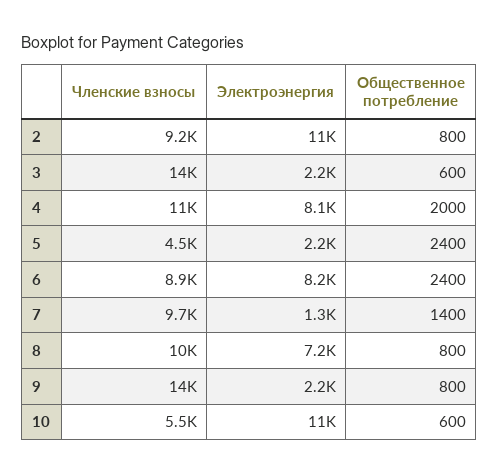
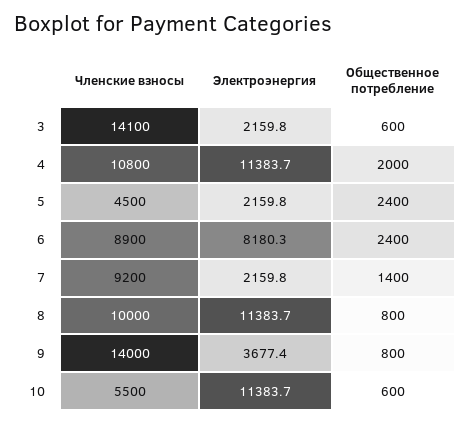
Членские взносы, 2: 9200 -> none
Электроэнергия, 2: 11000 -> none
Общественное потребление, 2: 800 -> none
Электроэнергия, 4: 8100 -> 11383.7
Членские взносы, 7: 9700 -> 9200
Электроэнергия, 7: 1300 -> 2159.8
Электроэнергия, 8: 7200 -> 11383.7
Электроэнергия, 9: 2200 -> 3677.4

